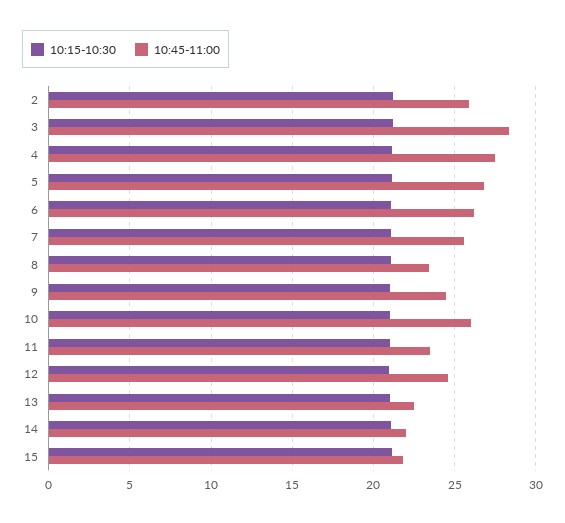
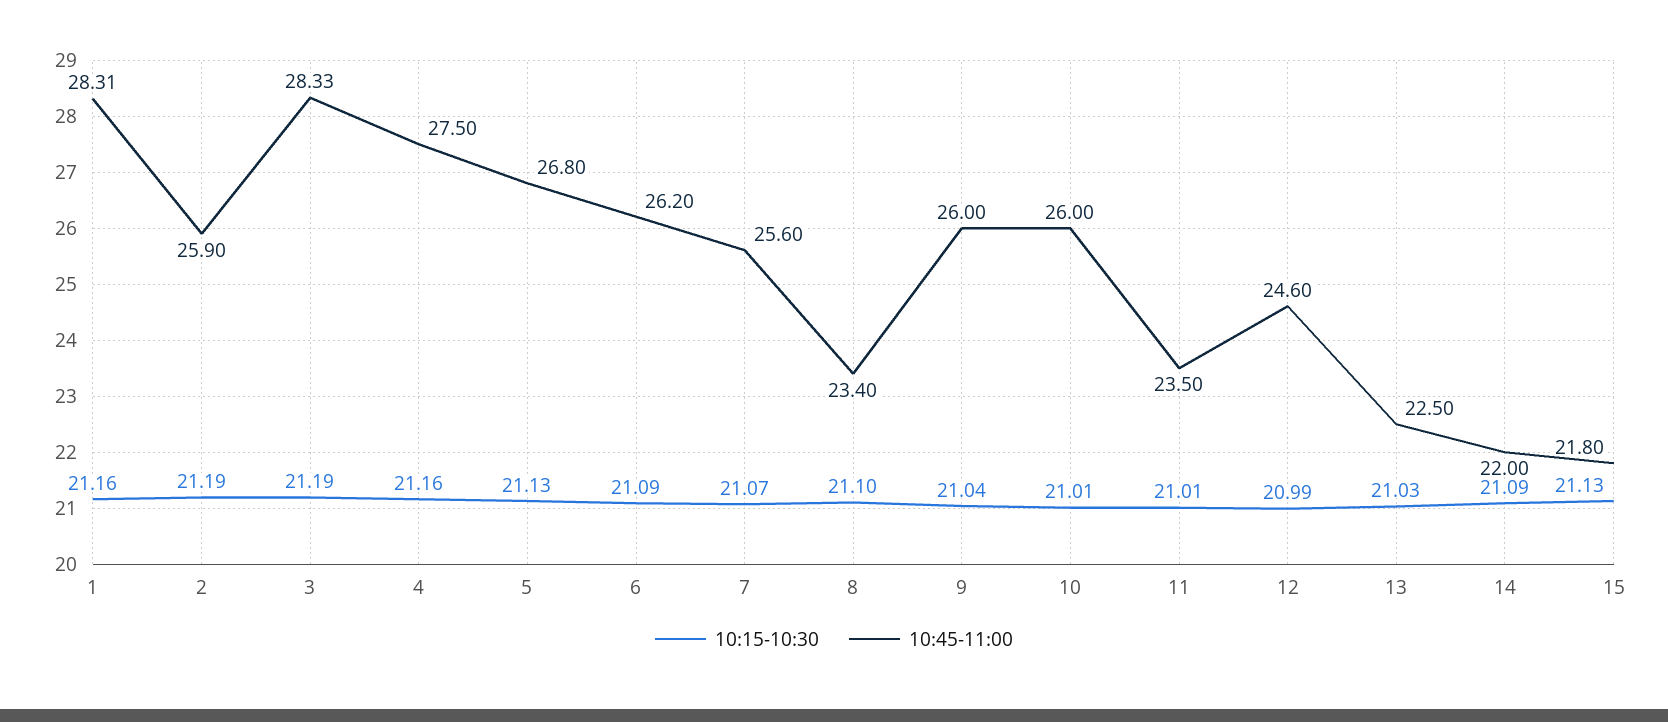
10:45-11:00, 9: 24.5 -> 26
10:15-10:30, 1: none -> 21.16
10:45-11:00, 1: none -> 28.31

